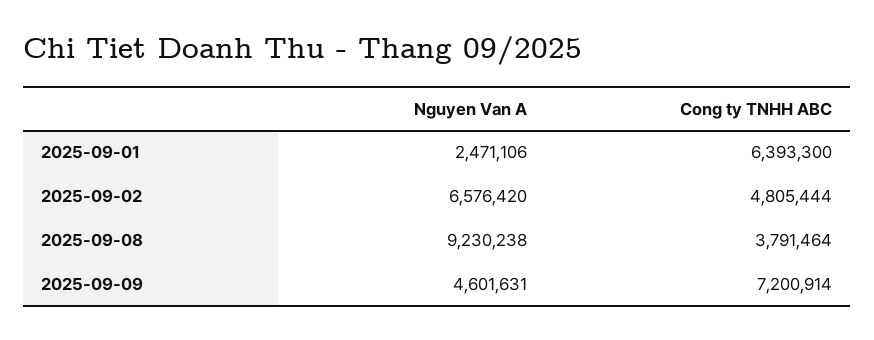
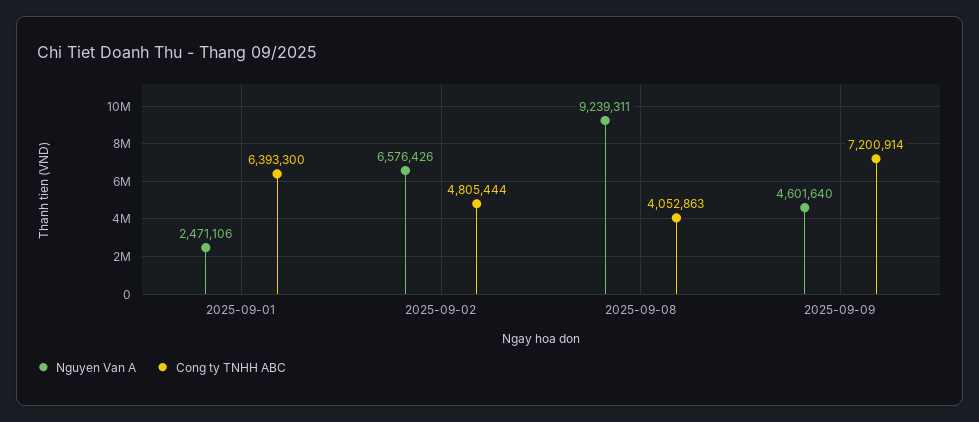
Nguyen Van A, 2025-09-02: 6576420 -> 6576426
Nguyen Van A, 2025-09-08: 9230238 -> 9239311
Cong ty TNHH ABC, 2025-09-08: 3791464 -> 4052863
Nguyen Van A, 2025-09-09: 4601631 -> 4601640

